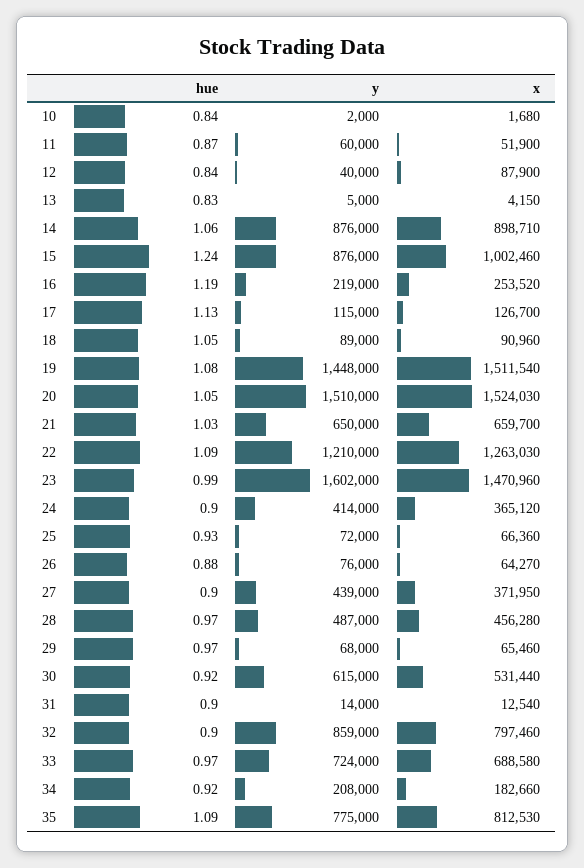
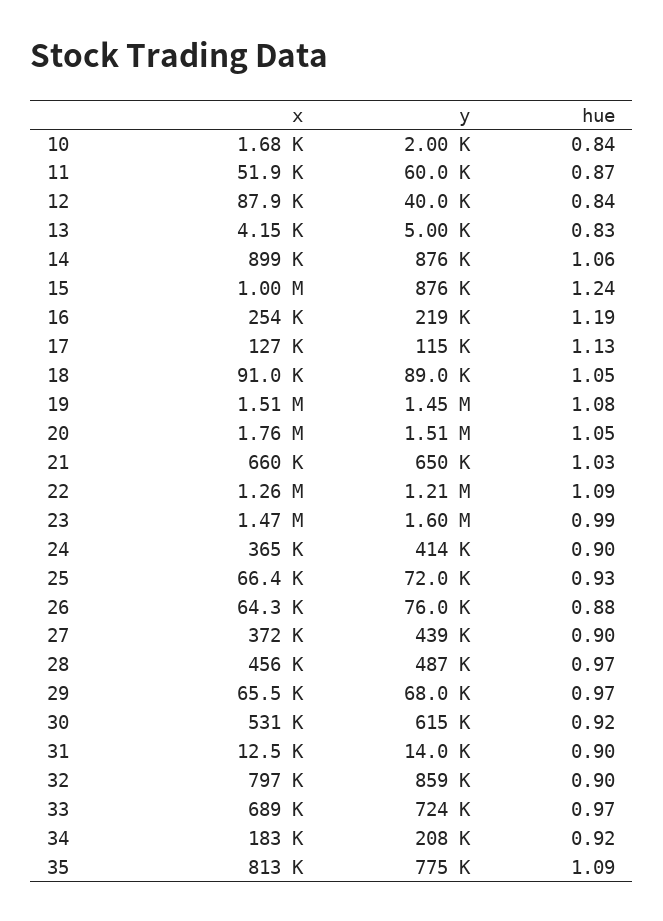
x, 20: 1524030 -> 1760000

